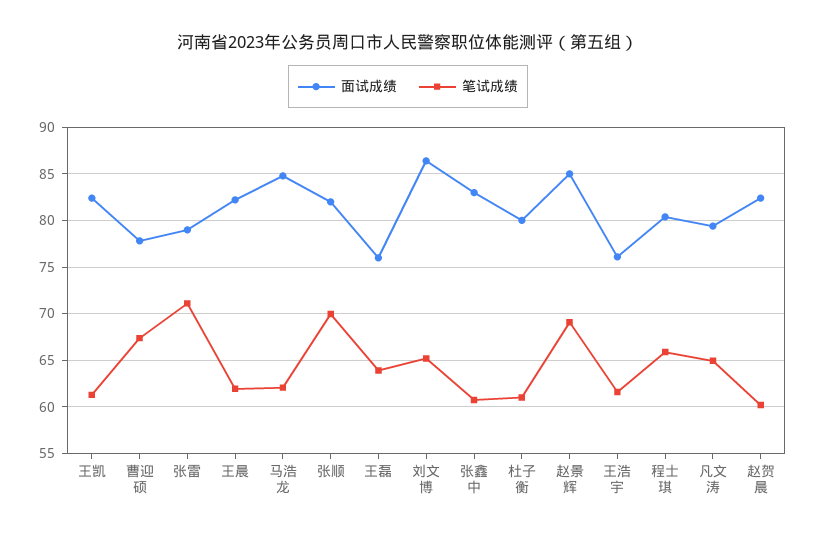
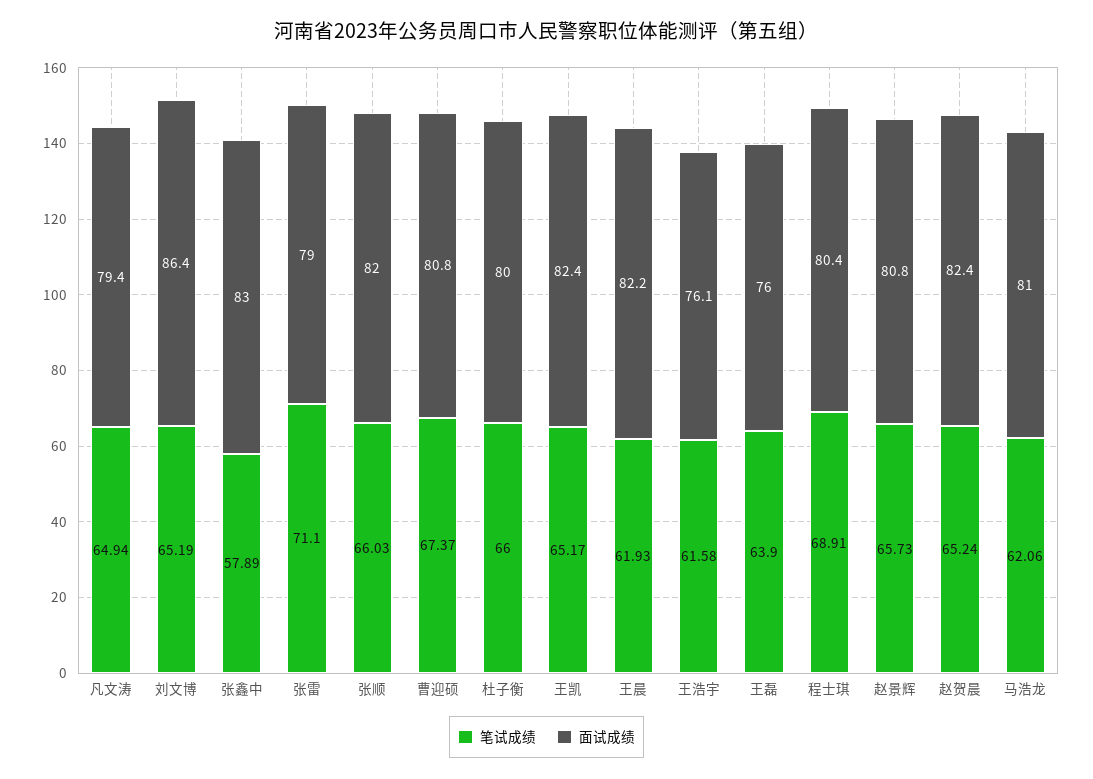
笔试成绩, 王凯: 61 -> 65.17
面试成绩, 曹迎硕: 78 -> 80.8
面试成绩, 马浩龙: 85 -> 81
笔试成绩, 张顺: 70 -> 66.03
笔试成绩, 张鑫中: 61 -> 57.89
笔试成绩, 杜子衡: 61 -> 66
面试成绩, 赵景辉: 85 -> 80.8
笔试成绩, 赵景辉: 69 -> 65.73
笔试成绩, 程士琪: 66 -> 68.91
笔试成绩, 赵贺晨: 60 -> 65.24

